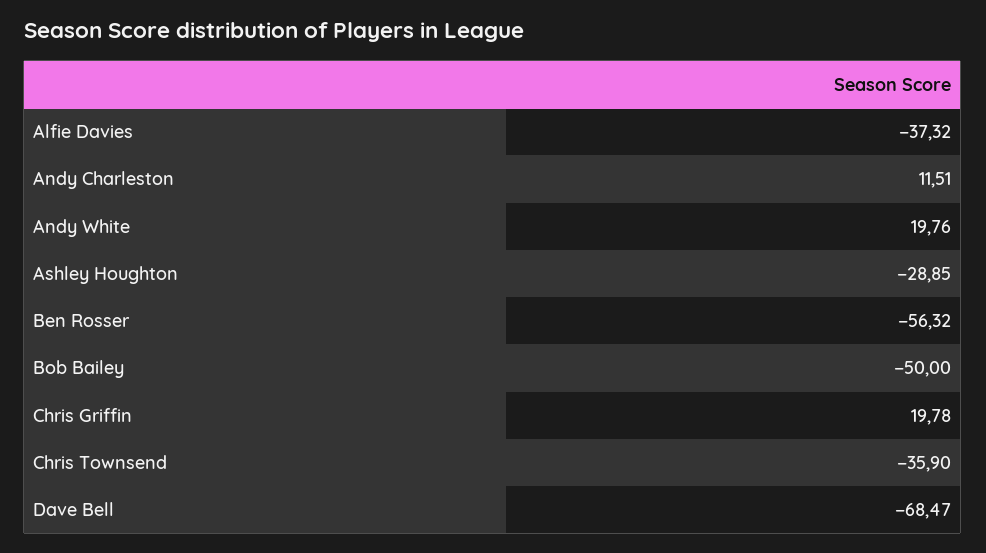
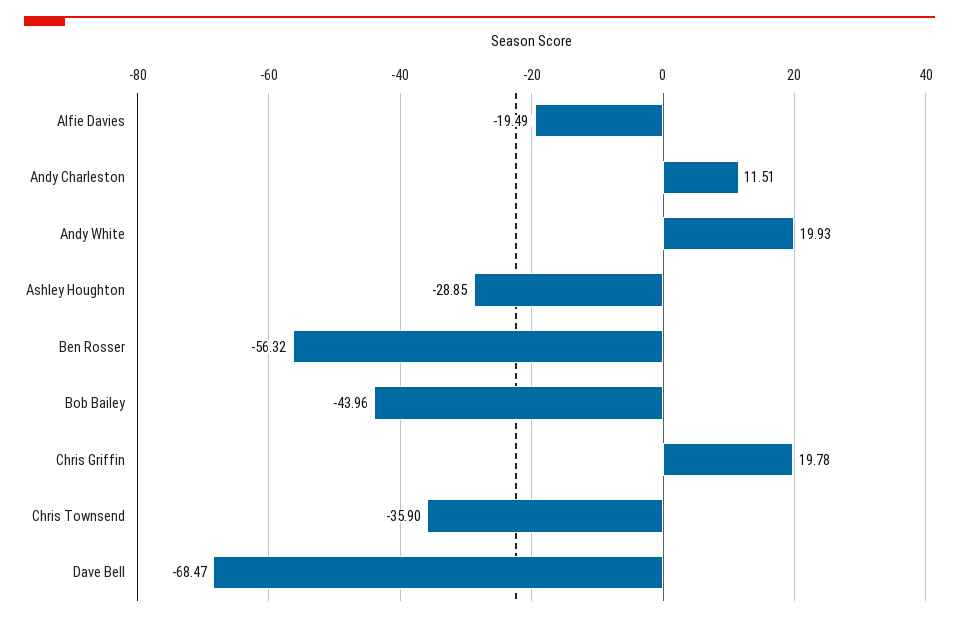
Alfie Davies: -37.32 -> -19.49
Andy White: 19.76 -> 19.93
Bob Bailey: -50 -> -43.96

